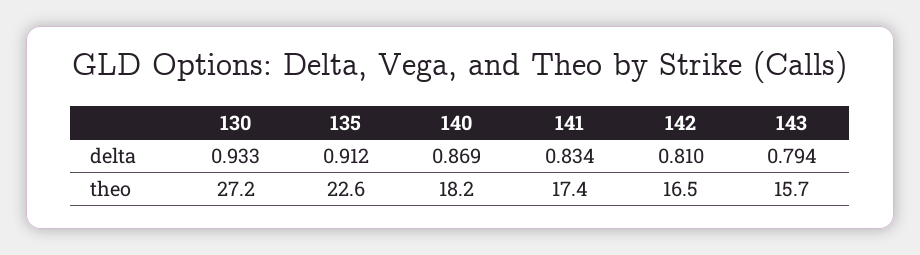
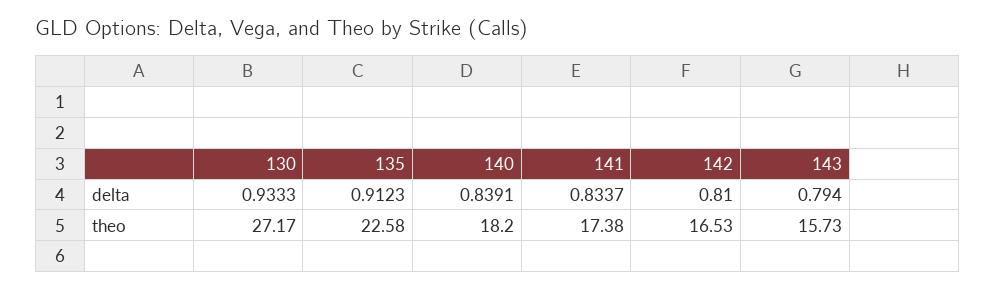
140, delta: 0.869 -> 0.8391

